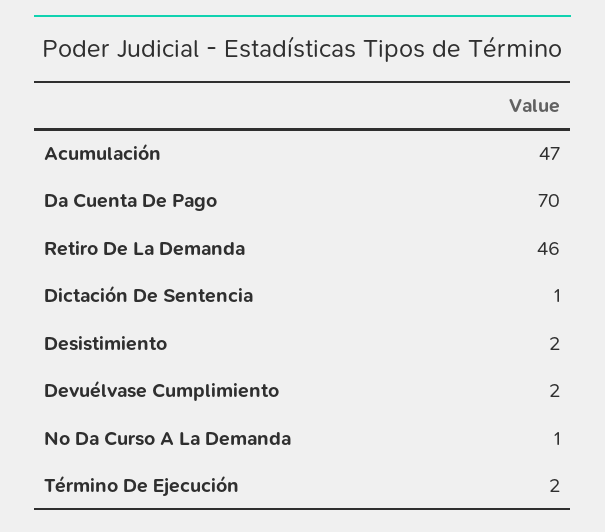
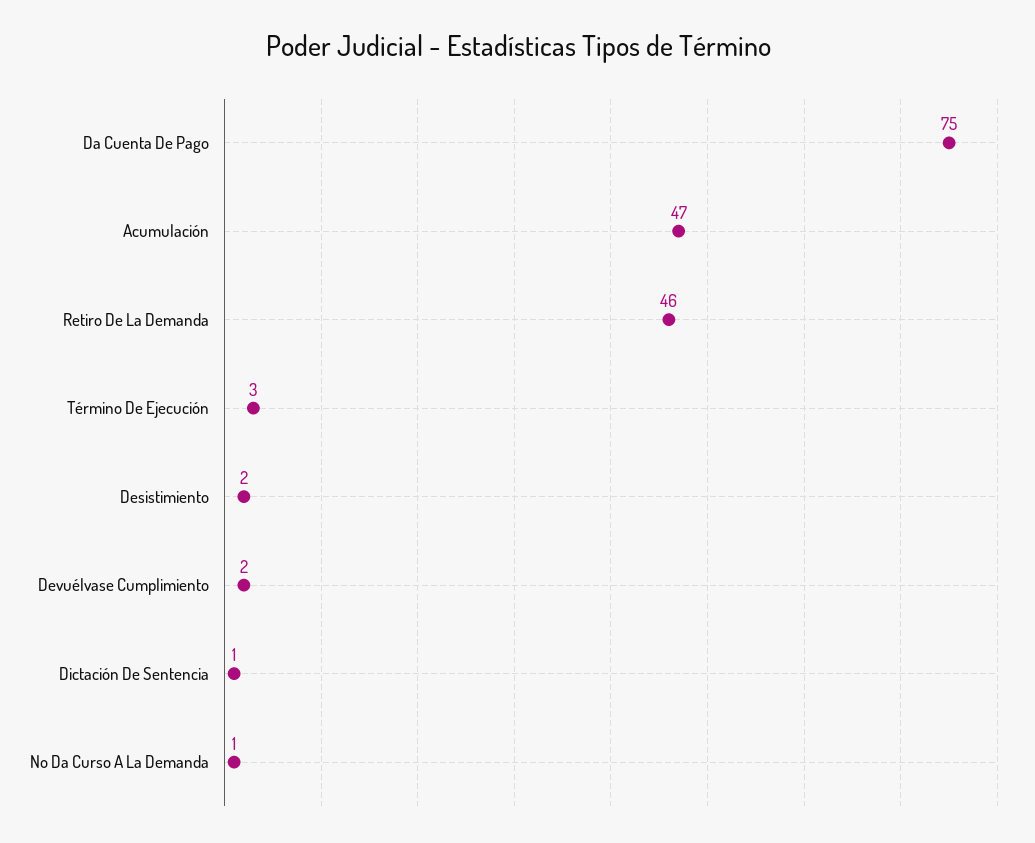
Da Cuenta De Pago: 70 -> 75
Término De Ejecución: 2 -> 3

